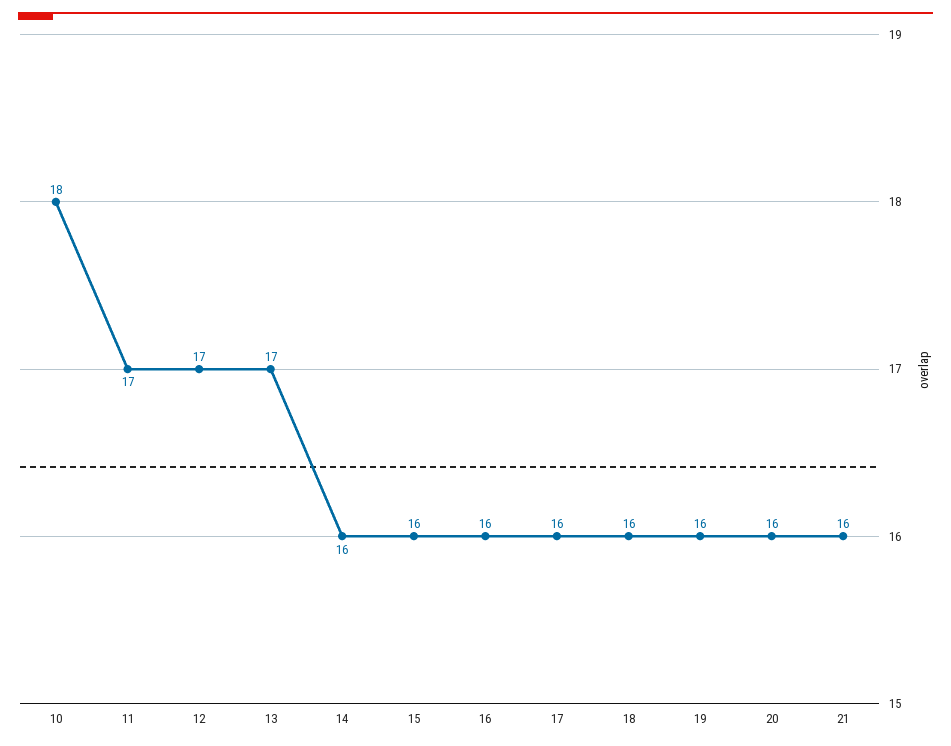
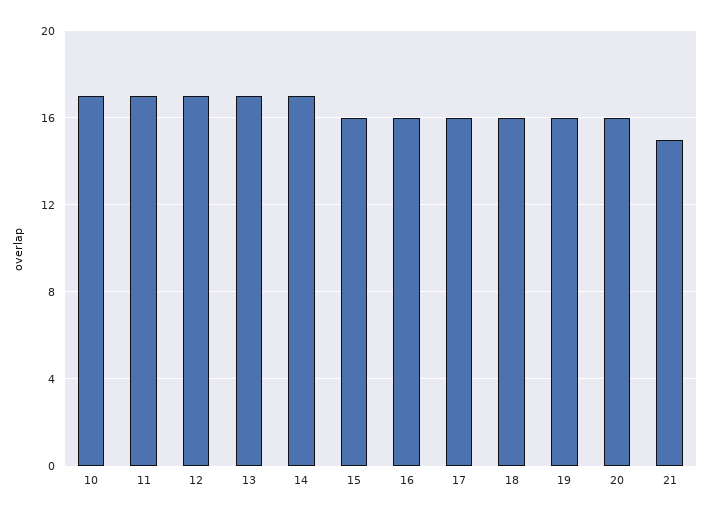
10: 18 -> 17
14: 16 -> 17
21: 16 -> 15

